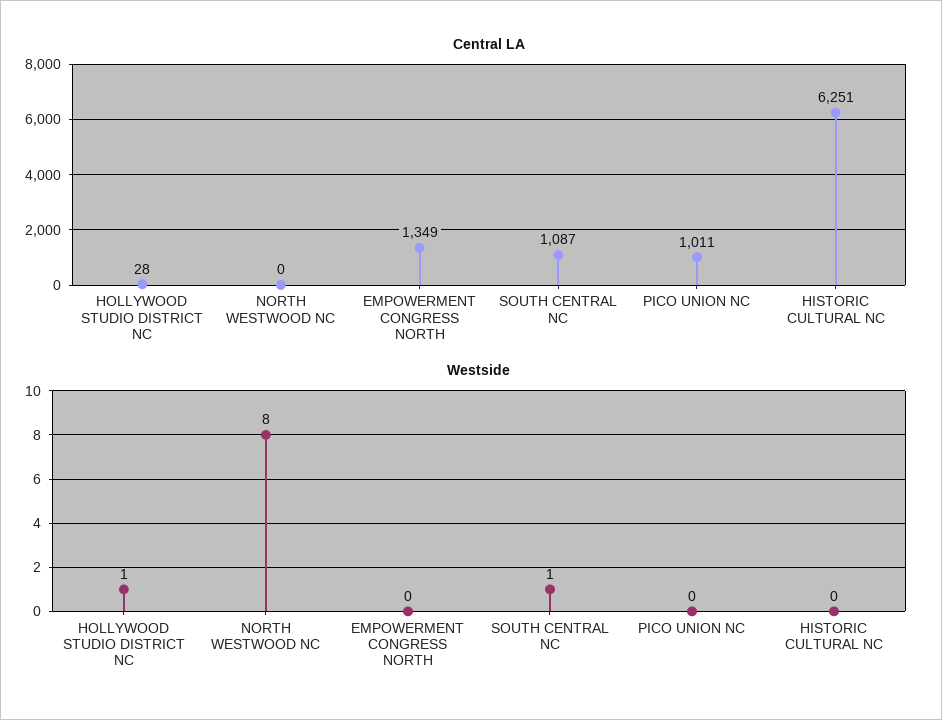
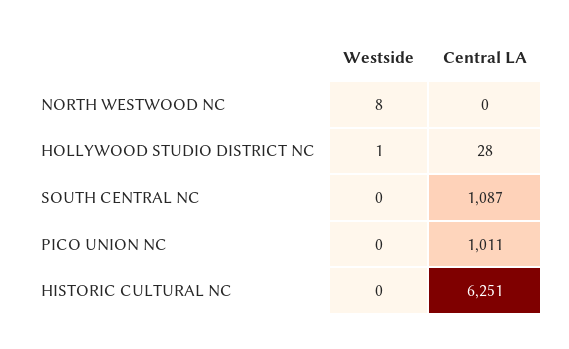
Central LA, EMPOWERMENT CONGRESS NORTH: 1349 -> none
Westside, EMPOWERMENT CONGRESS NORTH: 0 -> none
Westside, SOUTH CENTRAL NC: 1 -> 0

